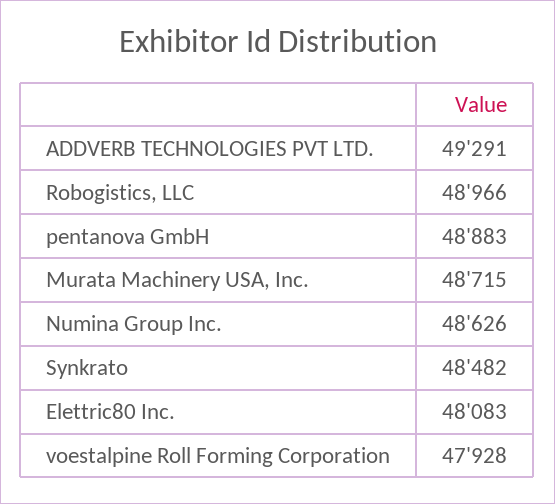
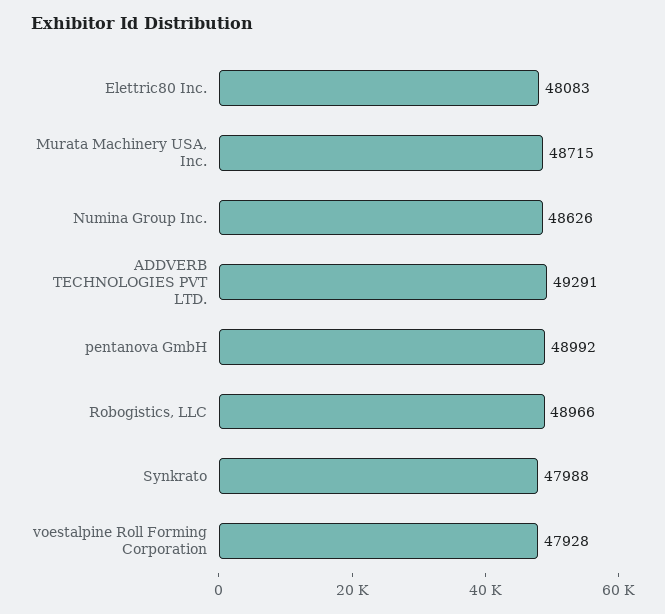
pentanova GmbH: 48883 -> 48992
Synkrato: 48482 -> 47988

